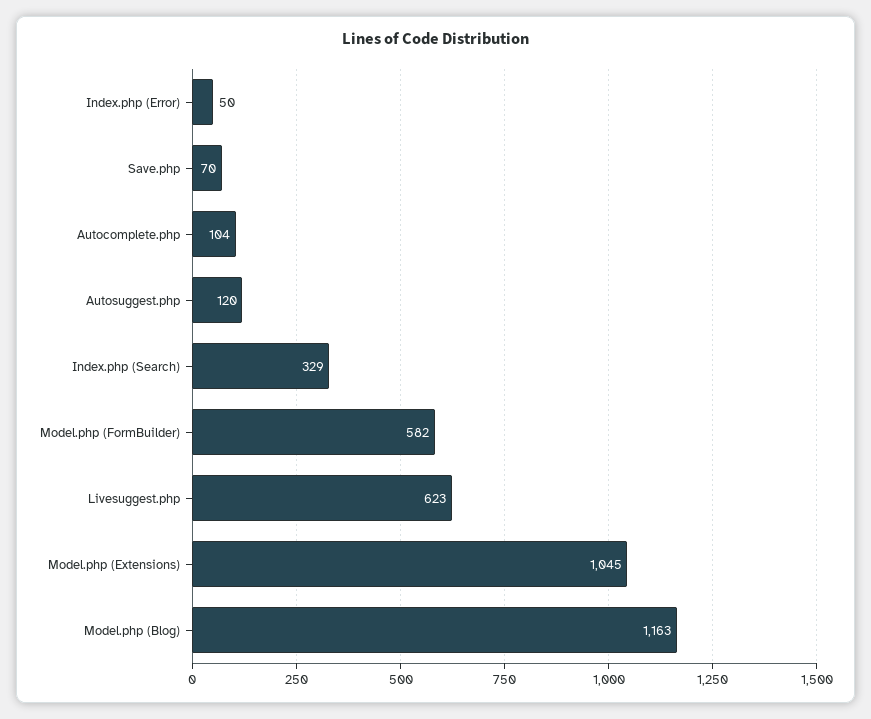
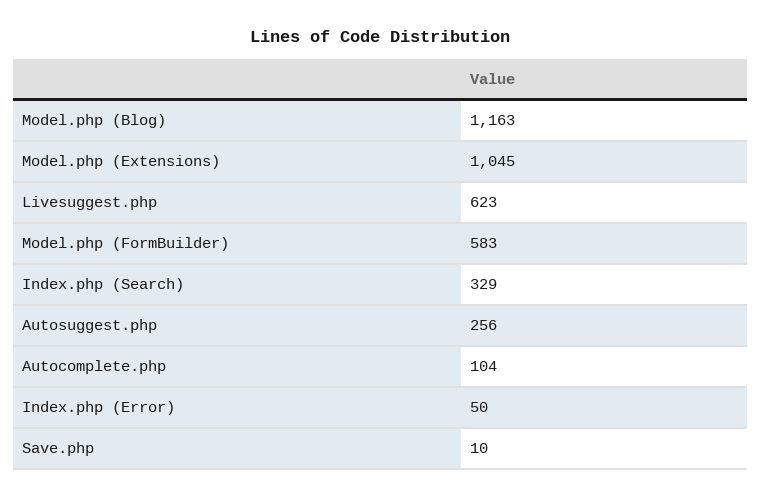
Save.php: 70 -> 10
Autosuggest.php: 120 -> 256
Model.php (FormBuilder): 582 -> 583

